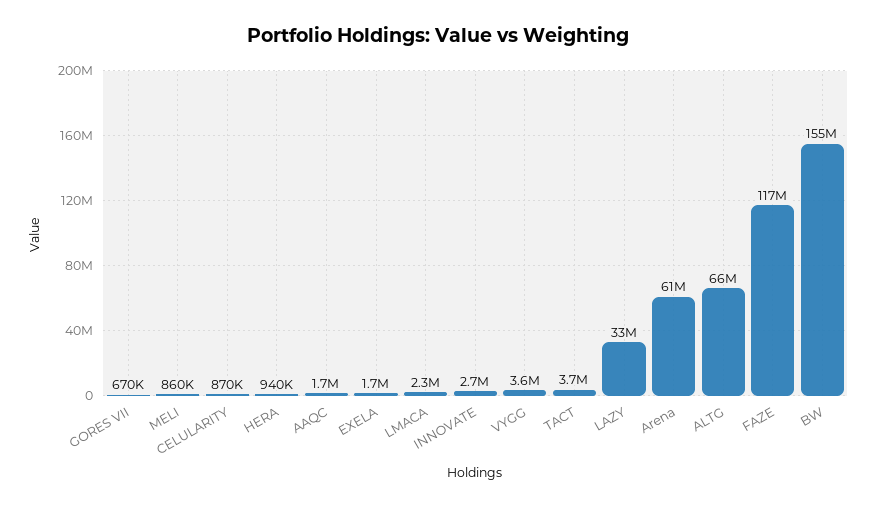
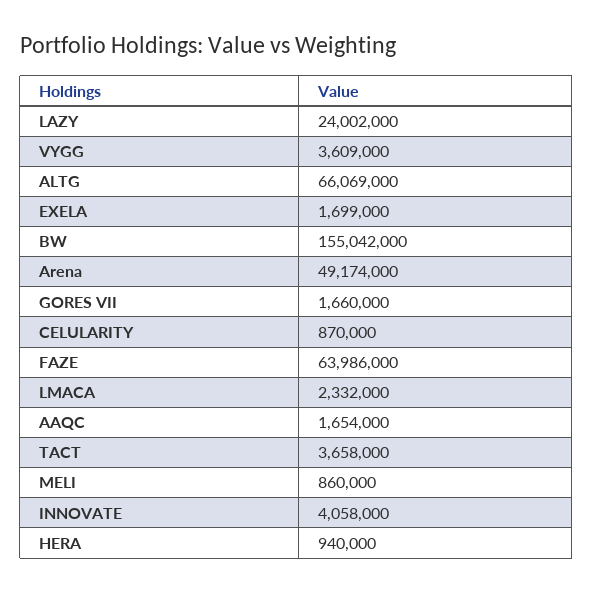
GORES VII: 670000 -> 1660000
INNOVATE: 2700000 -> 4058000
LAZY: 33000000 -> 24002000
Arena: 61000000 -> 49174000
FAZE: 117000000 -> 63986000

